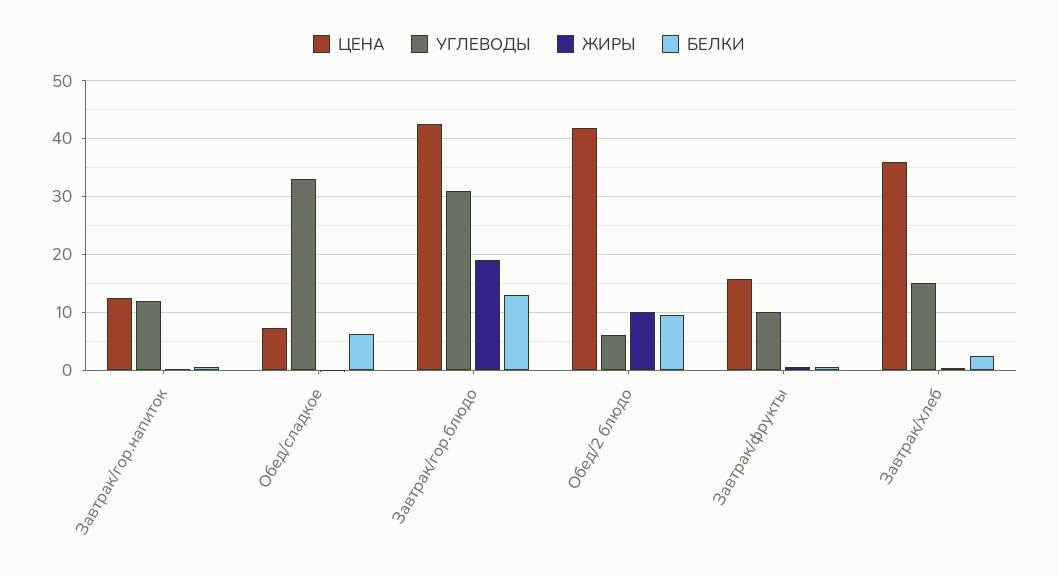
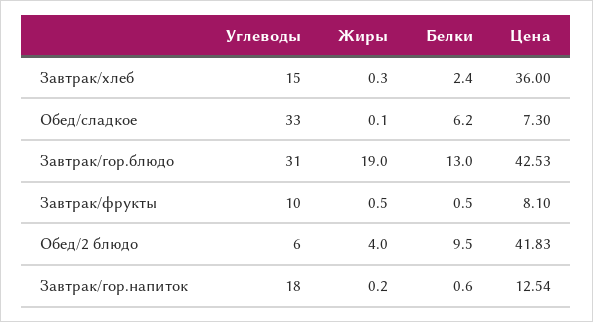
УГЛЕВОДЫ, Завтрак/гор.напиток: 12 -> 18
ЖИРЫ, Обед/2 блюдо: 10 -> 4
ЦЕНА, Завтрак/фрукты: 16 -> 8.1

